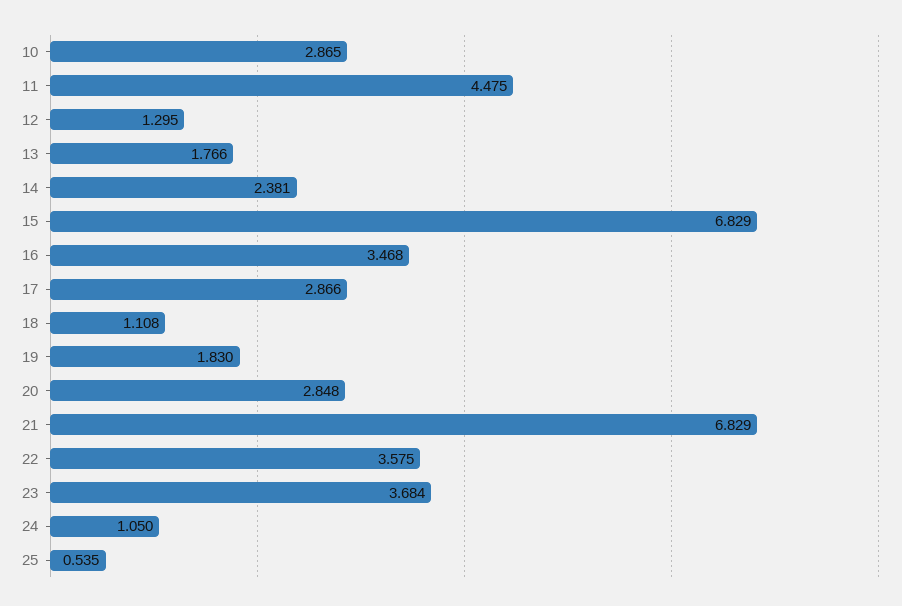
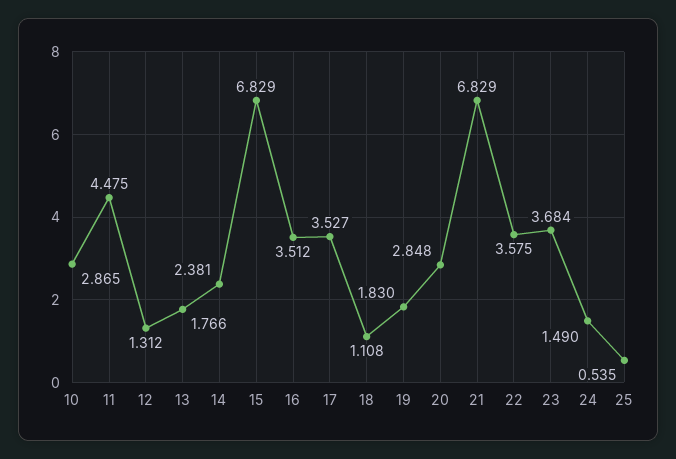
12: 1.295 -> 1.312
16: 3.468 -> 3.512
17: 2.866 -> 3.527
24: 1.05 -> 1.49

